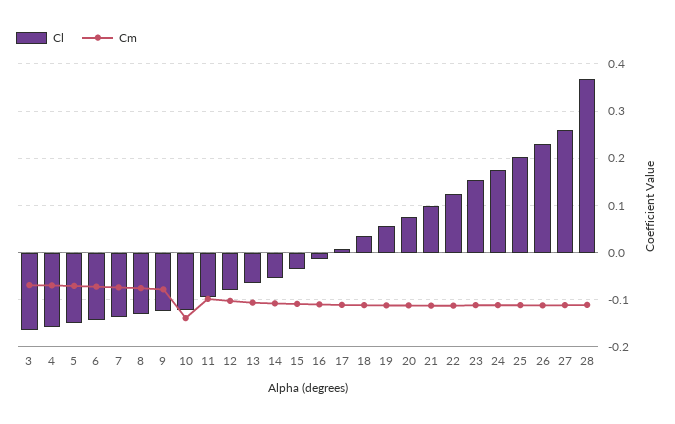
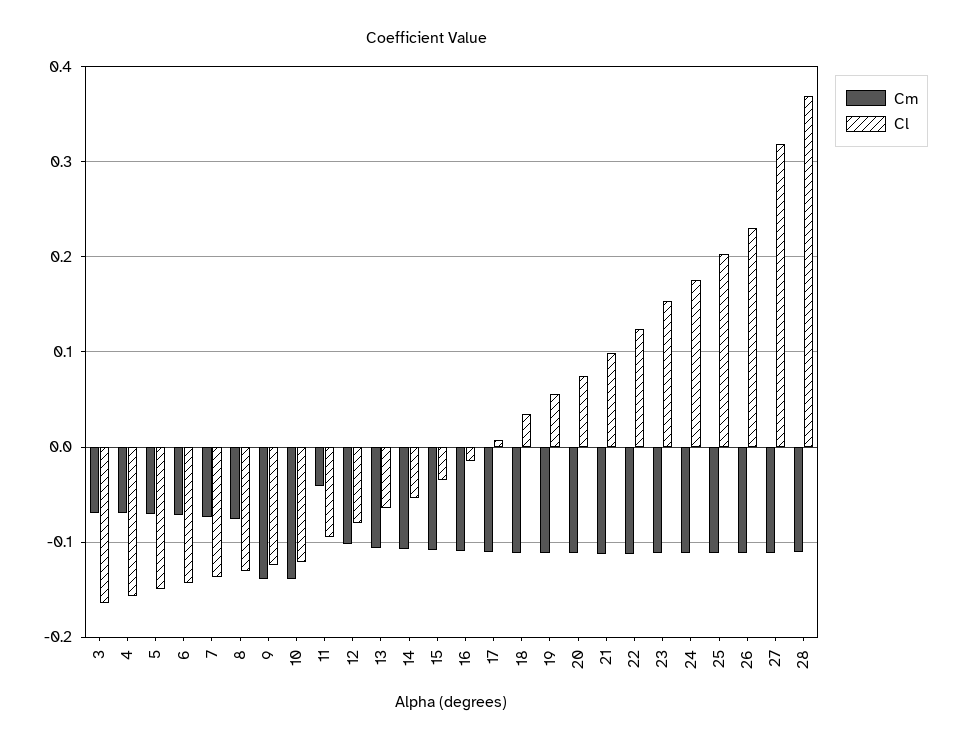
Cm, 9: -0.08 -> -0.14
Cm, 11: -0.1 -> -0.04
Cl, 27: 0.26 -> 0.32

